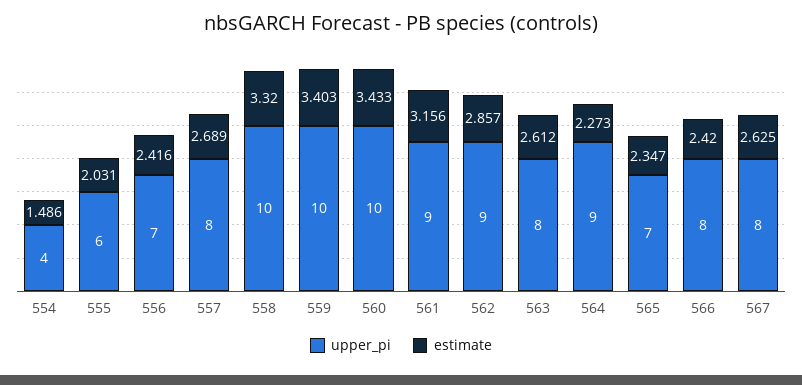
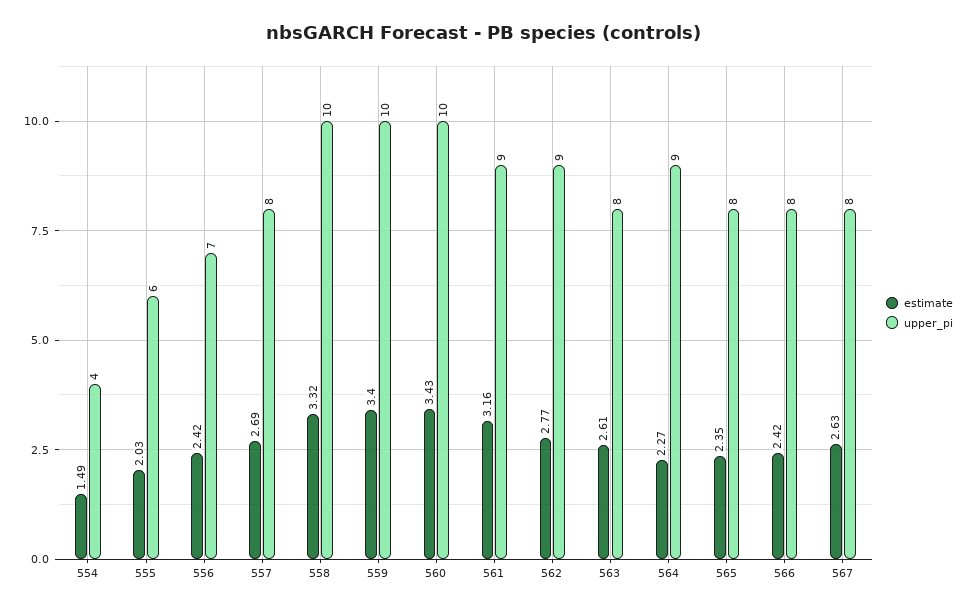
estimate, 562: 2.857 -> 2.77
upper_pi, 565: 7 -> 8

